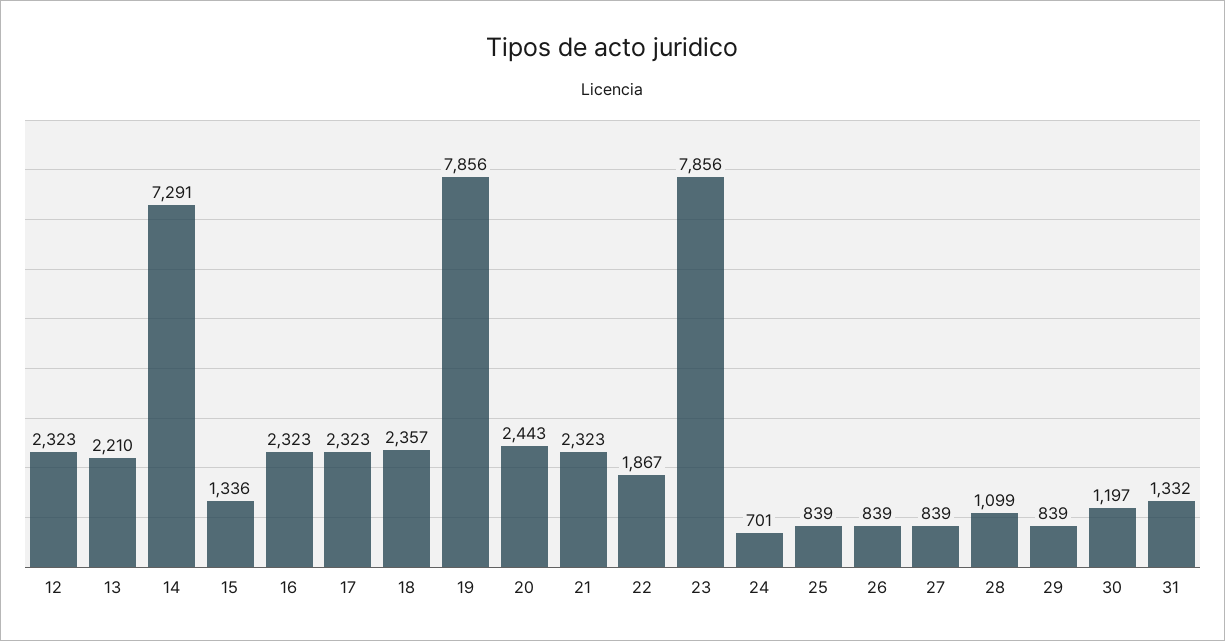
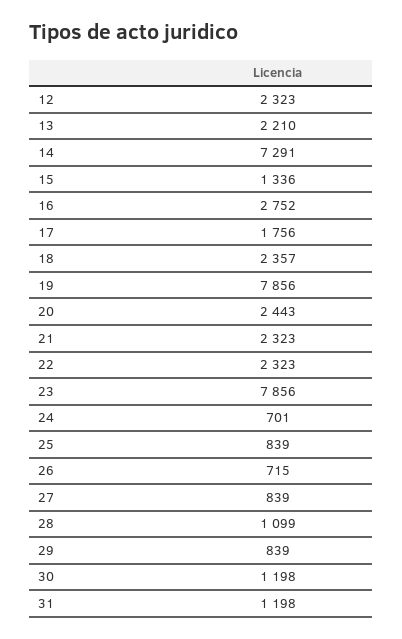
16: 2323 -> 2752
17: 2323 -> 1756
22: 1867 -> 2323
26: 839 -> 715
30: 1197 -> 1198
31: 1332 -> 1198

